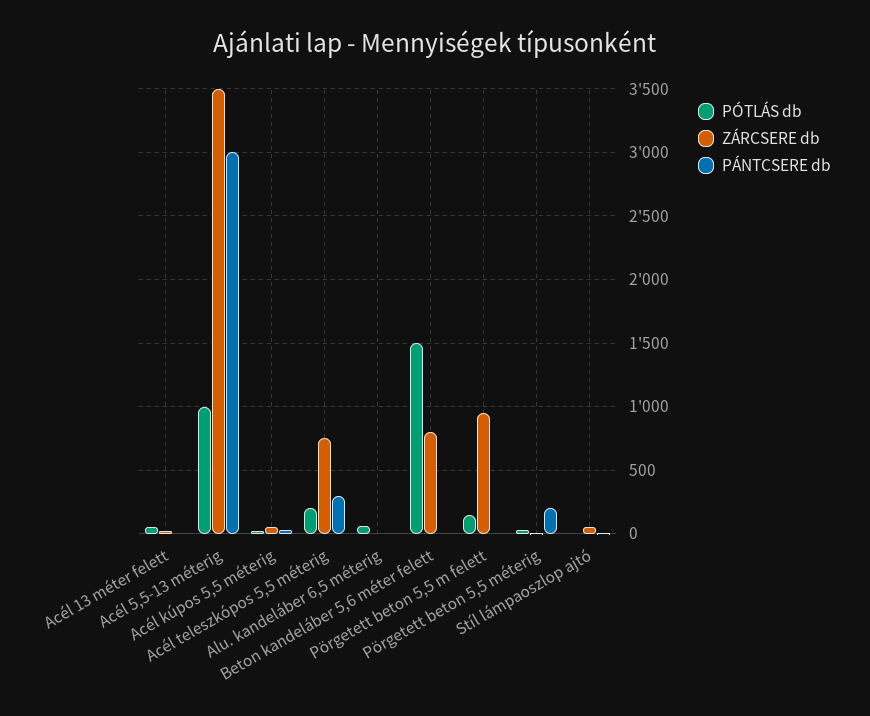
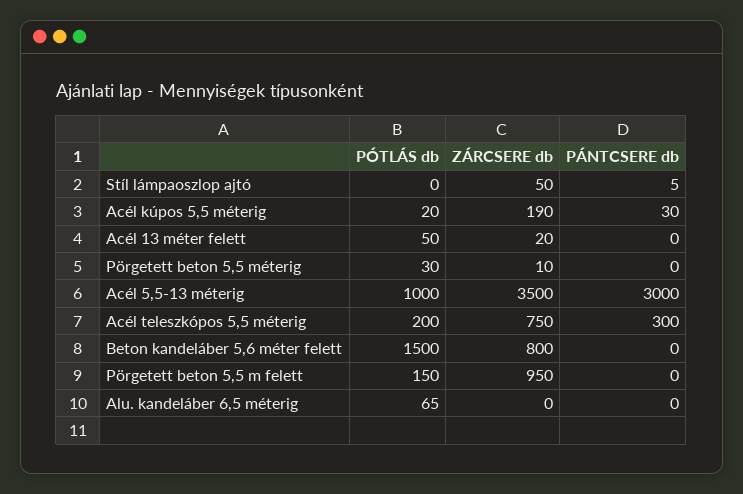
ZÁRCSERE db, Acél kúpos 5,5 méterig: 50 -> 190
PÁNTCSERE db, Pörgetett beton 5,5 méterig: 200 -> 0

